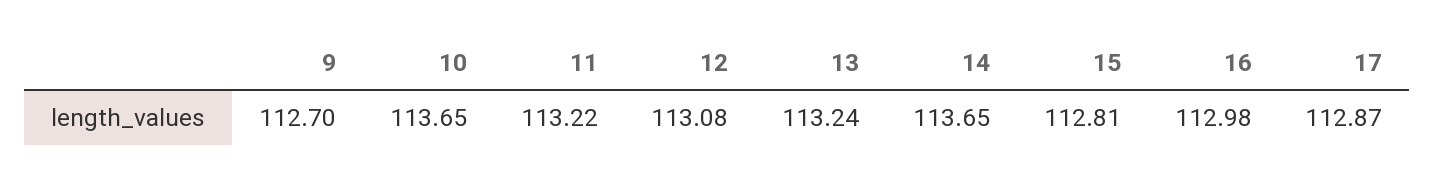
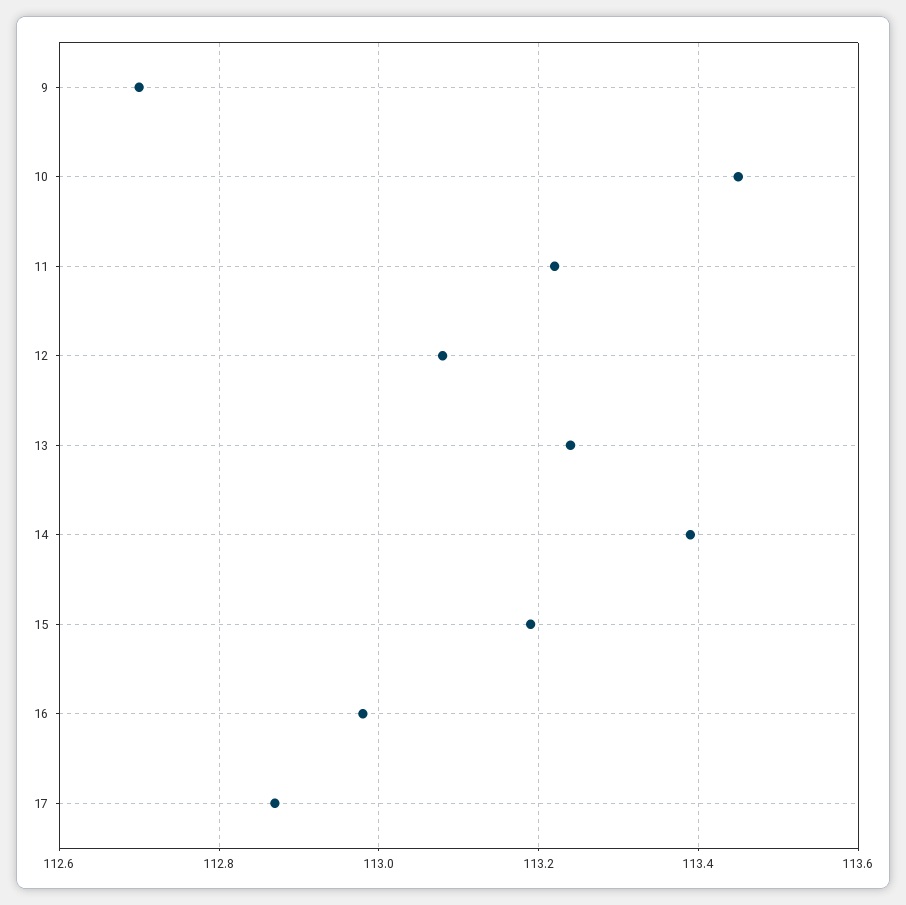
10: 113.65 -> 113.45
14: 113.65 -> 113.4
15: 112.81 -> 113.2

